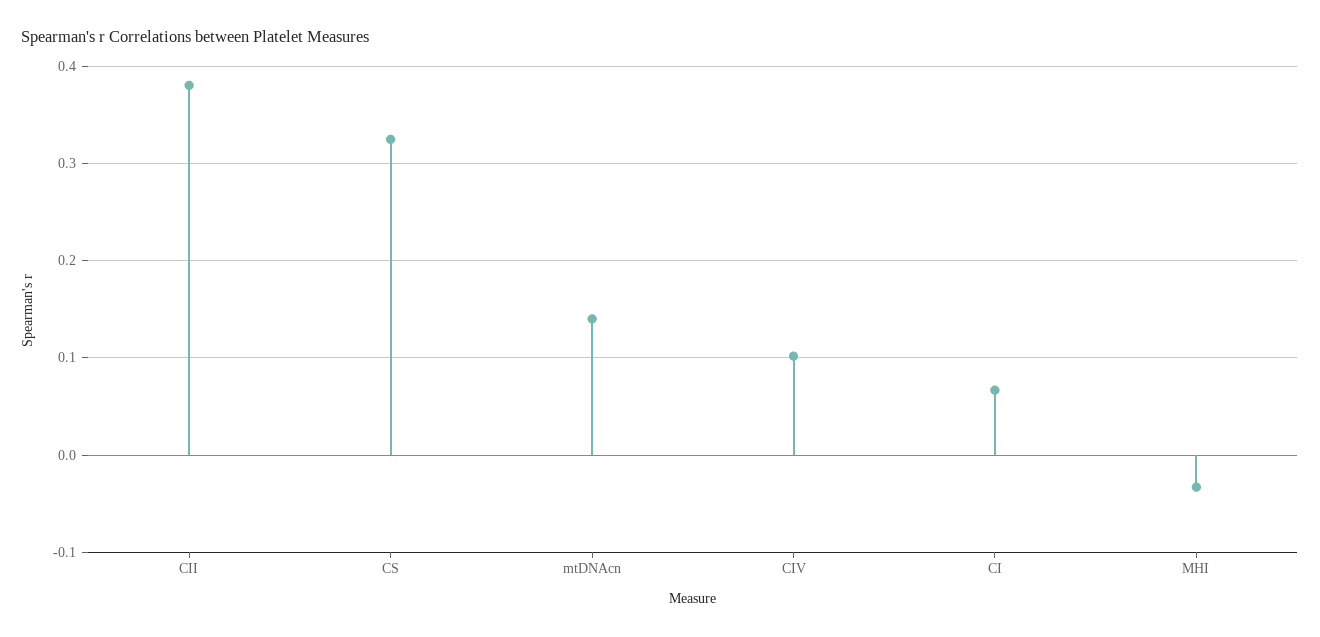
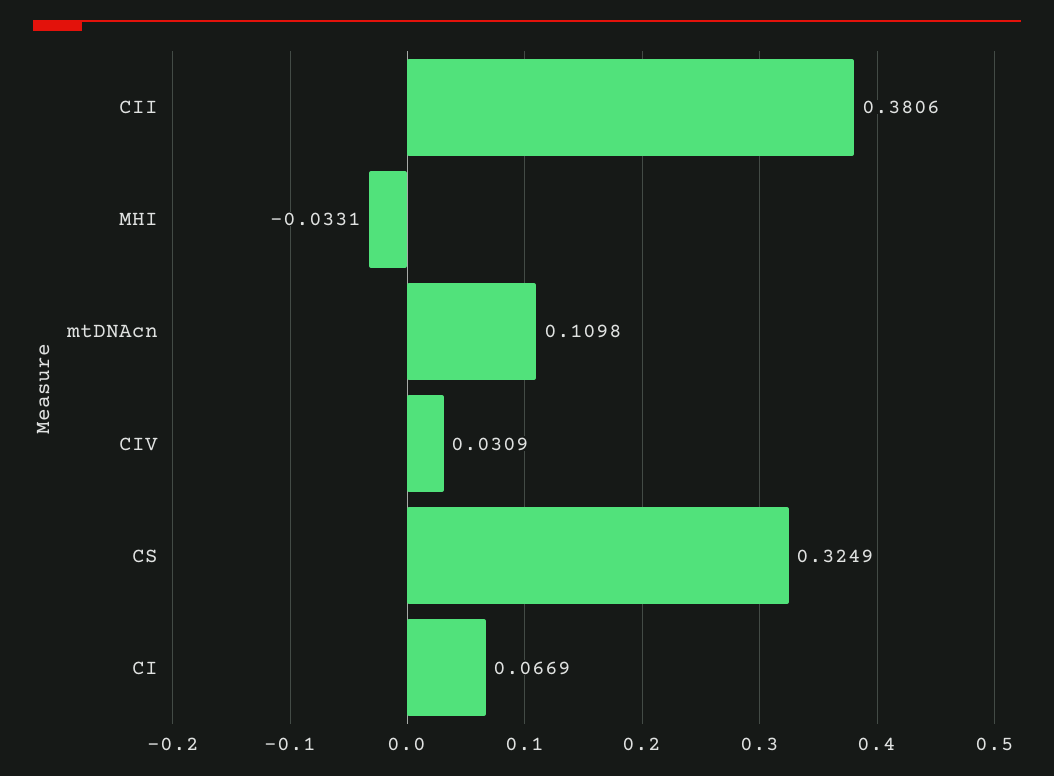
mtDNAcn: 0.14 -> 0.1098
CIV: 0.1 -> 0.0309

